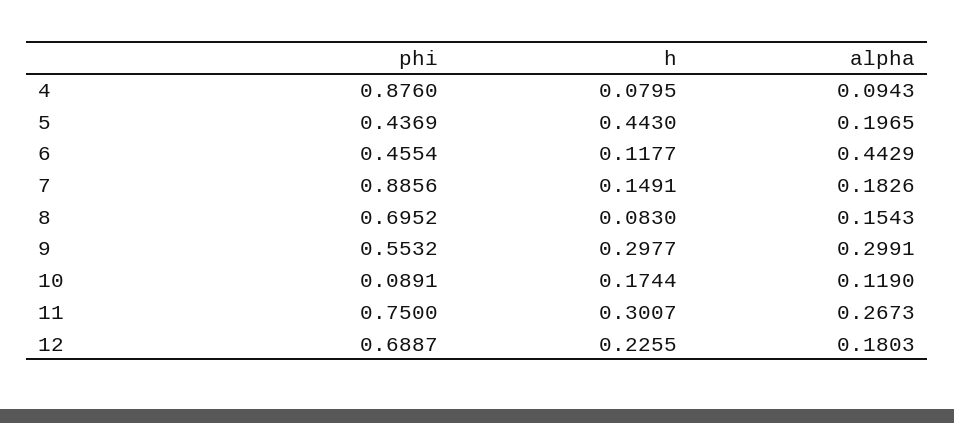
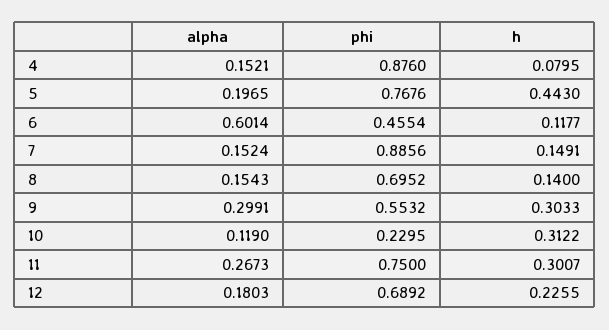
alpha, 4: 0.0943 -> 0.1521
phi, 5: 0.4369 -> 0.7676
alpha, 6: 0.4429 -> 0.6014
alpha, 7: 0.1826 -> 0.1524
h, 8: 0.083 -> 0.14
h, 9: 0.2977 -> 0.3033
phi, 10: 0.0891 -> 0.2295
h, 10: 0.1744 -> 0.3122
phi, 12: 0.6887 -> 0.6892

